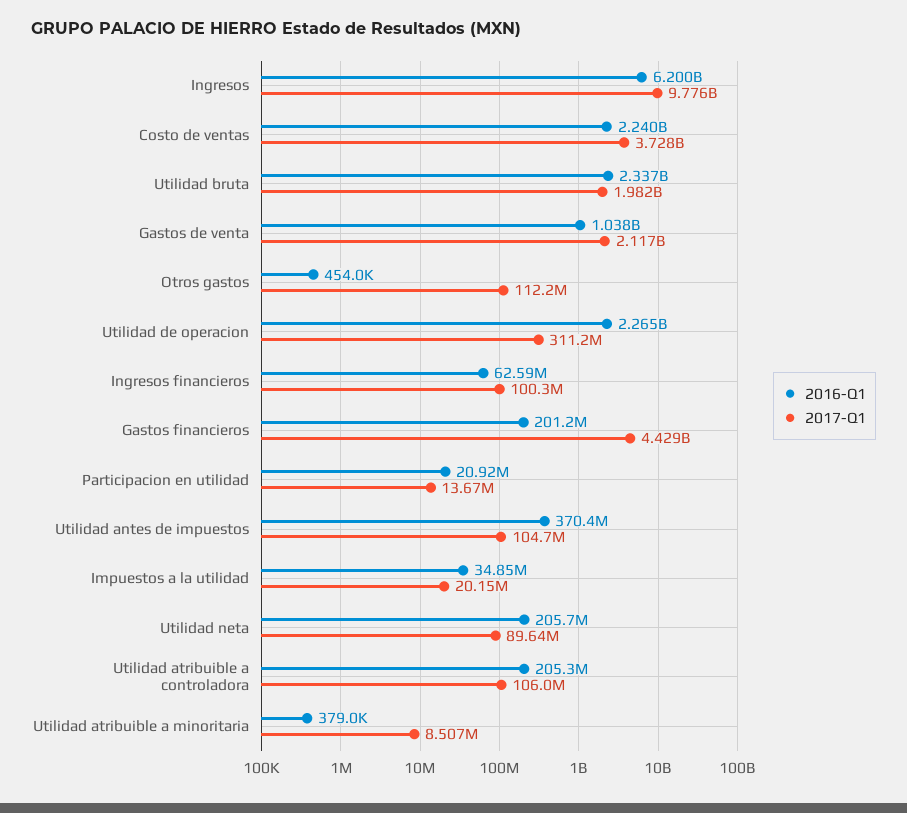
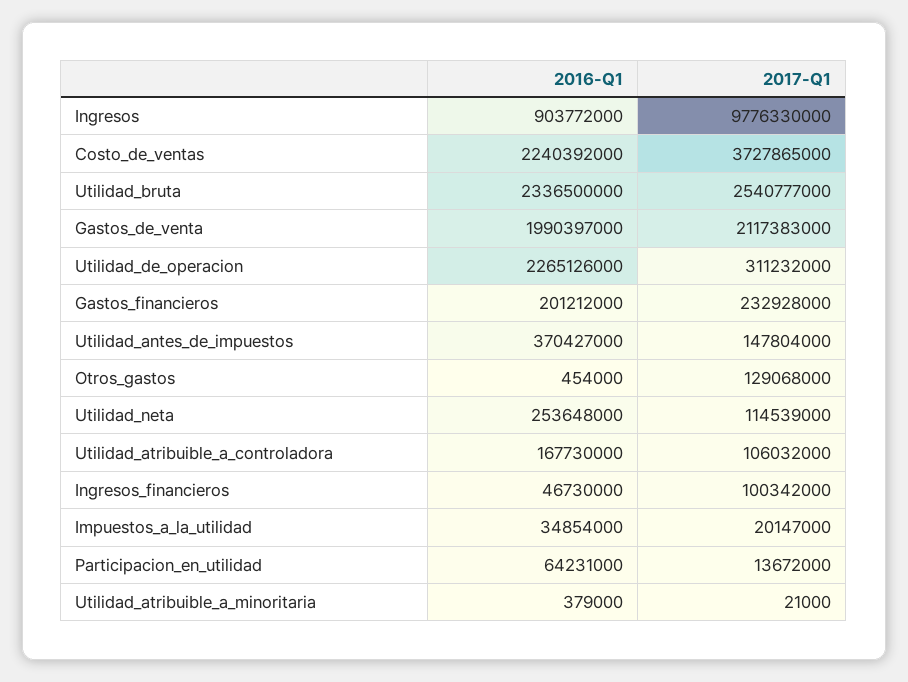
2016-Q1, Ingresos: 6200000000 -> 903772000
2017-Q1, Utilidad bruta: 1982000000 -> 2540777000
2016-Q1, Gastos de venta: 1038000000 -> 1990397000
2017-Q1, Otros gastos: 112200000 -> 129068000
2016-Q1, Ingresos financieros: 62590000 -> 46730000
2017-Q1, Gastos financieros: 4429000000 -> 232928000
2016-Q1, Participacion en utilidad: 20920000 -> 64231000
2017-Q1, Utilidad antes de impuestos: 104700000 -> 147804000
2016-Q1, Utilidad neta: 205700000 -> 253648000
2017-Q1, Utilidad neta: 89640000 -> 114539000
2016-Q1, Utilidad atribuible a controladora: 205300000 -> 167730000
2017-Q1, Utilidad atribuible a minoritaria: 8507000 -> 21000

